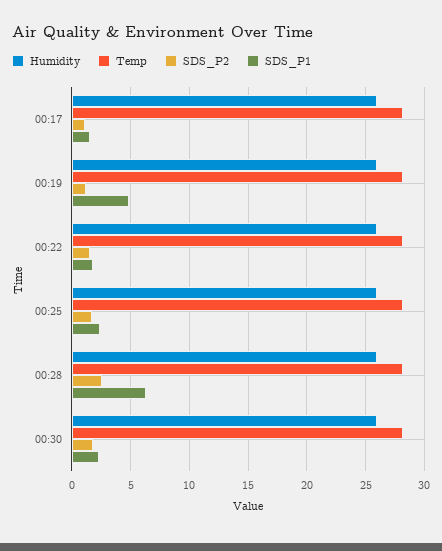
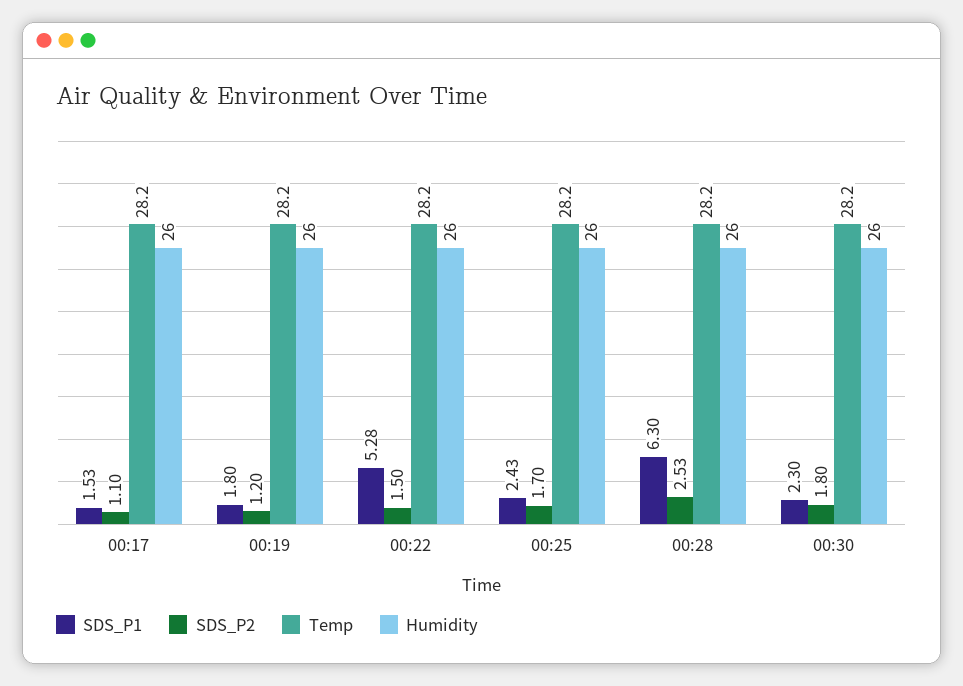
SDS_P1, 00:19: 5 -> 1.8
SDS_P1, 00:22: 2 -> 5.28

